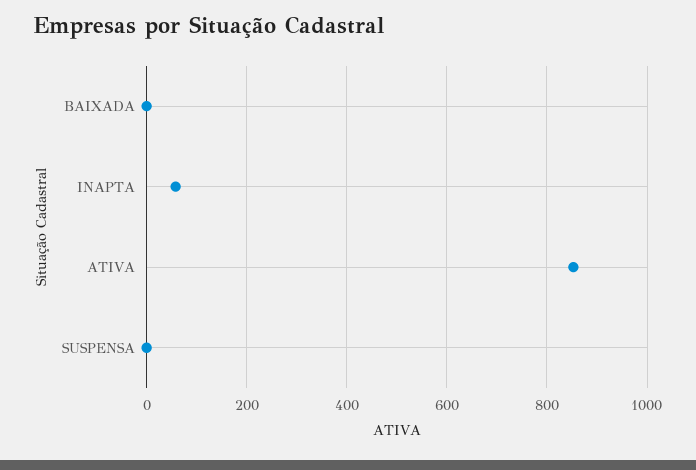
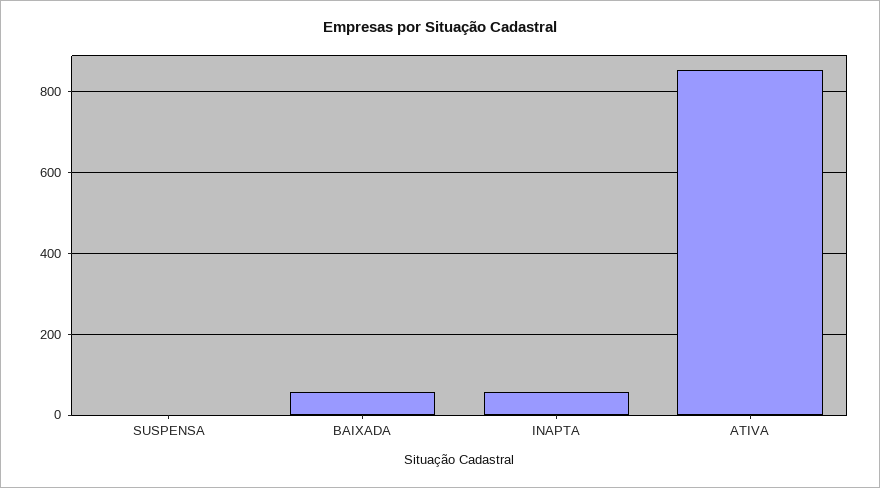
BAIXADA: 0 -> 60

